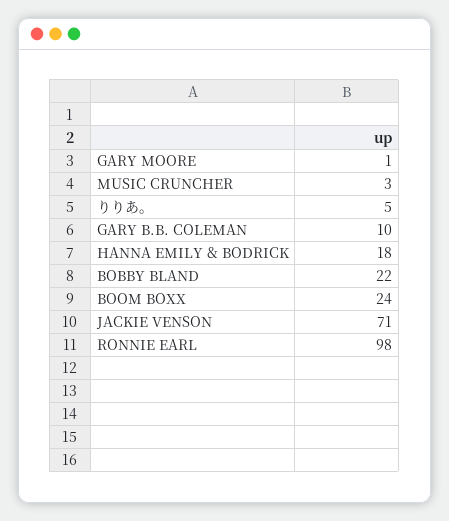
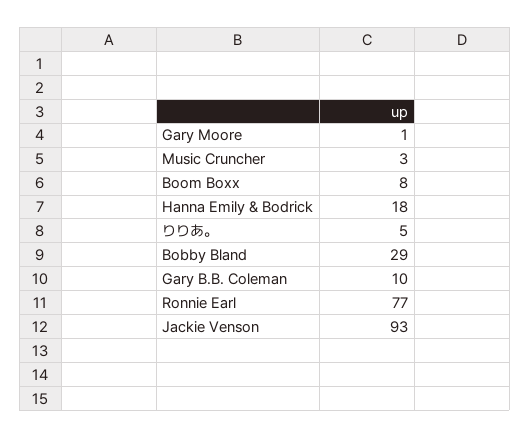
BOBBY BLAND: 22 -> 29
BOOM BOXX: 24 -> 8
JACKIE VENSON: 71 -> 93
RONNIE EARL: 98 -> 77

